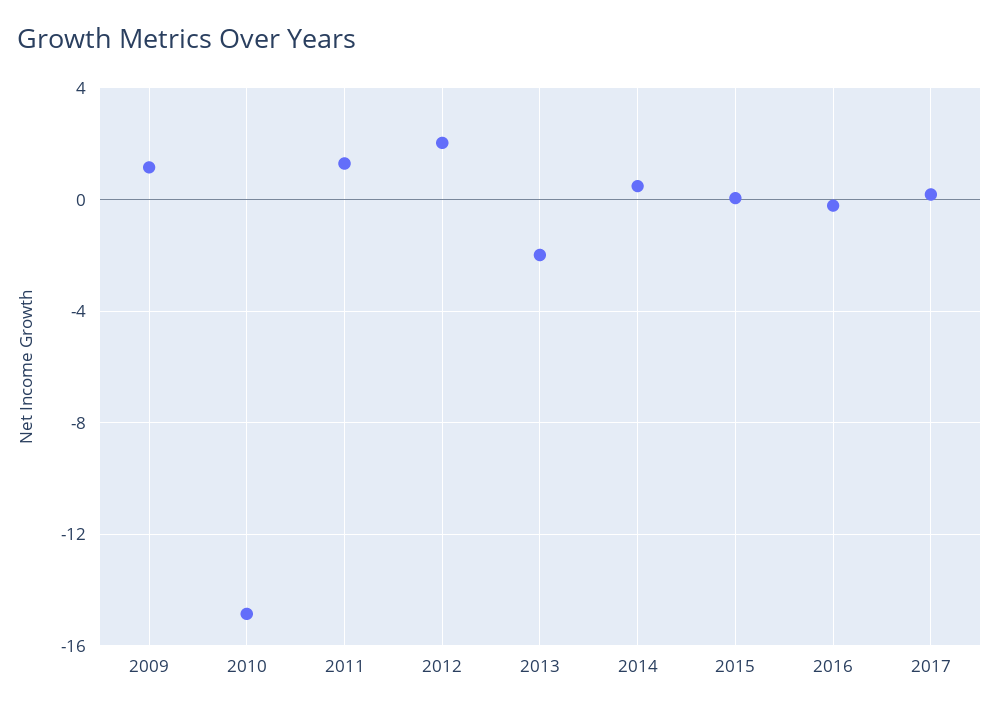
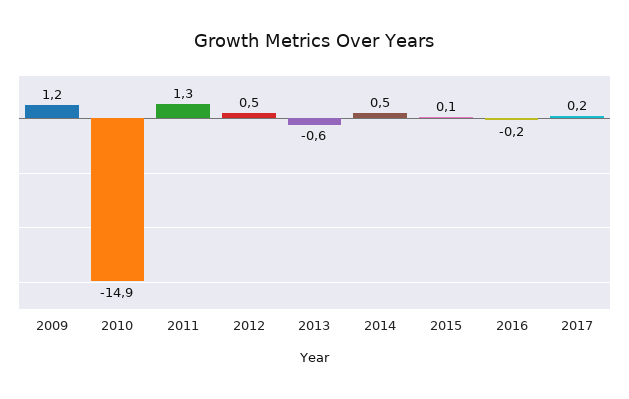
2012: 2 -> 0.5
2013: -2 -> -0.6

